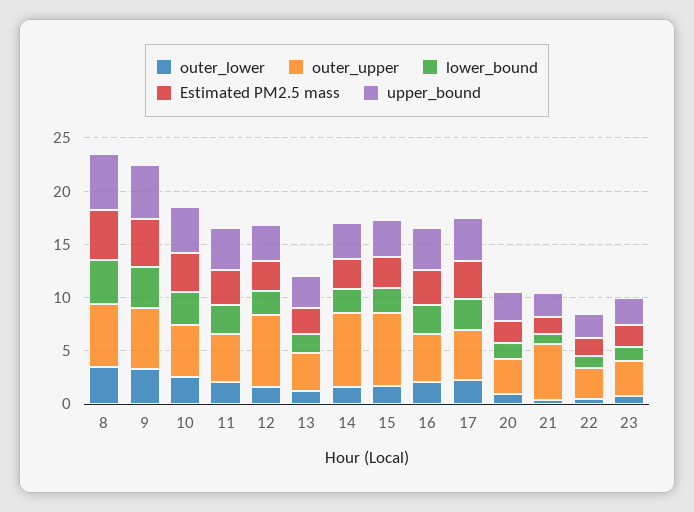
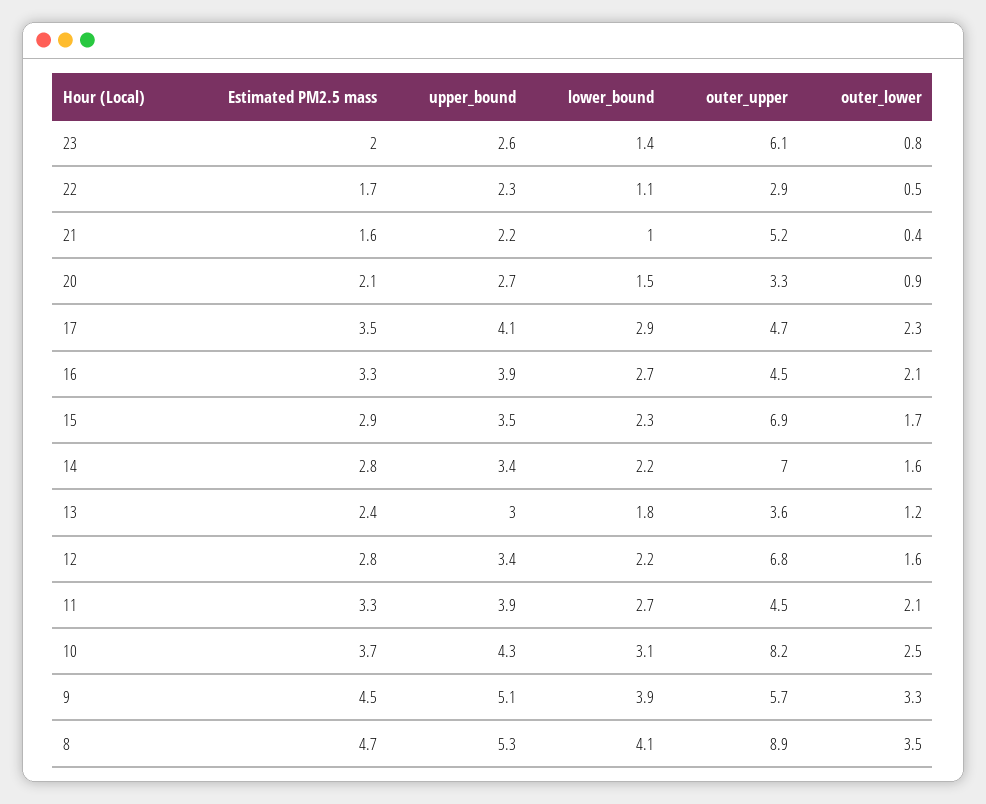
outer_upper, 8: 6 -> 8.9
outer_upper, 10: 5 -> 8.2
outer_upper, 23: 3 -> 6.1

